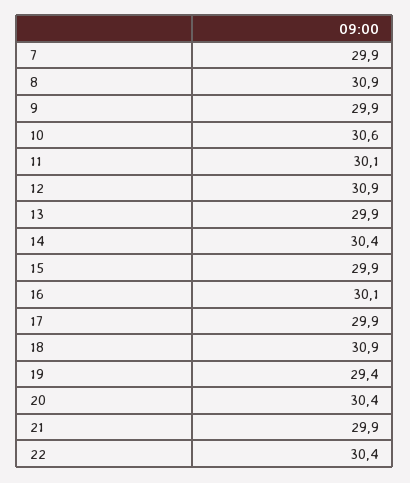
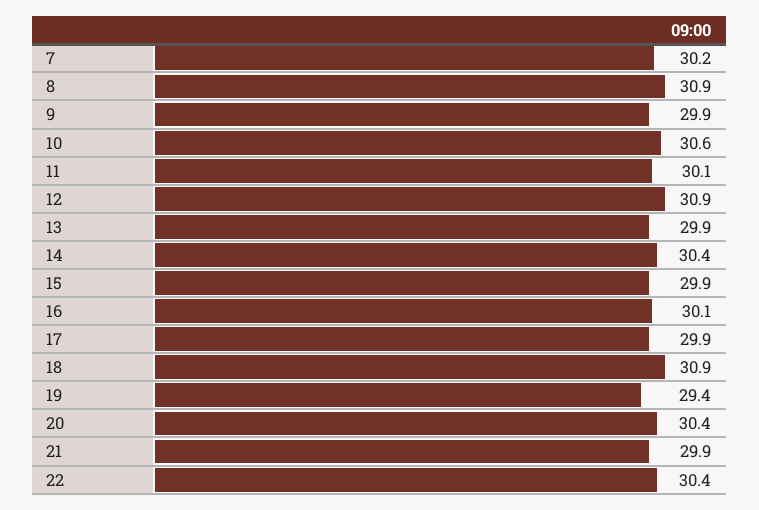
7: 29.9 -> 30.2

